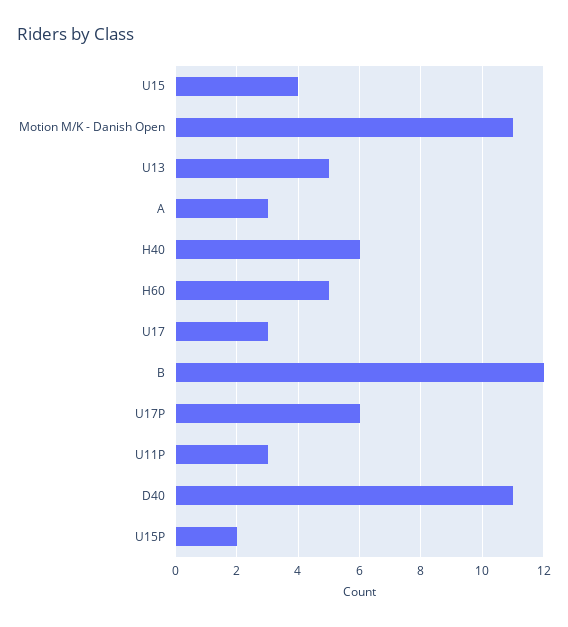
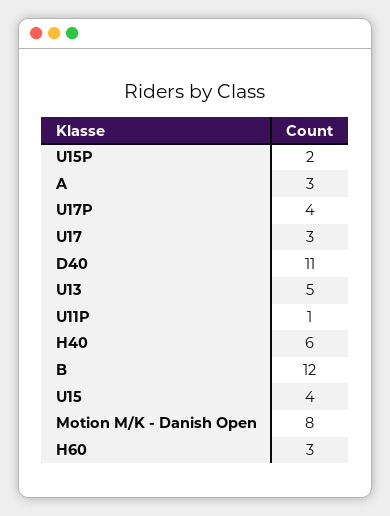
Motion M/K - Danish Open: 11 -> 8
H60: 5 -> 3
U17P: 6 -> 4
U11P: 3 -> 1

